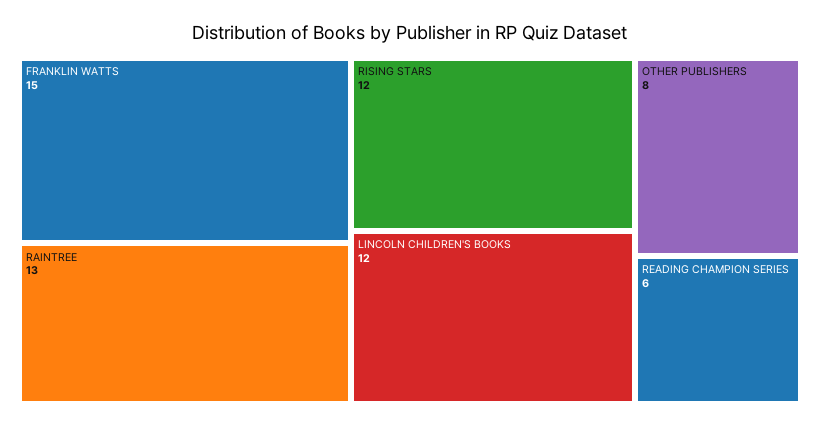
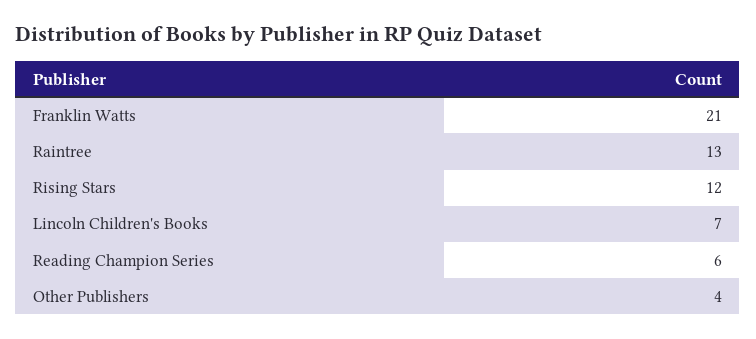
FRANKLIN WATTS: 15 -> 21
LINCOLN CHILDREN'S BOOKS: 12 -> 7
OTHER PUBLISHERS: 8 -> 4

